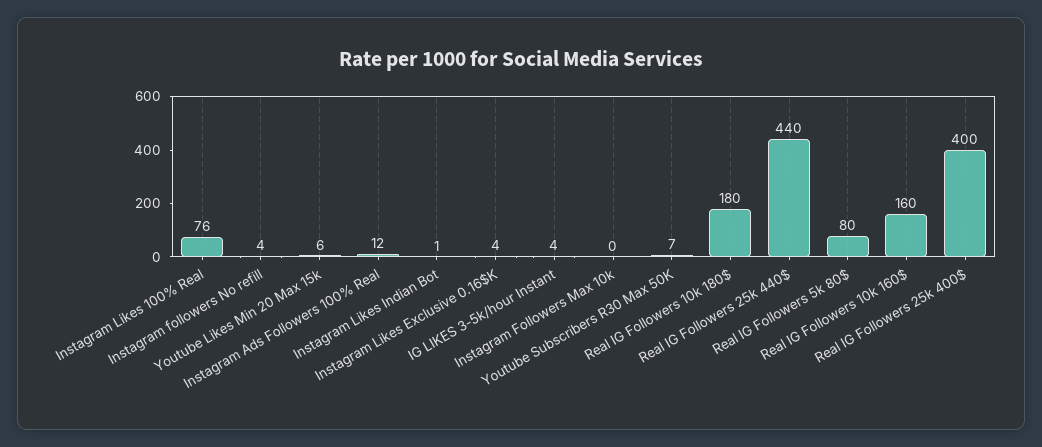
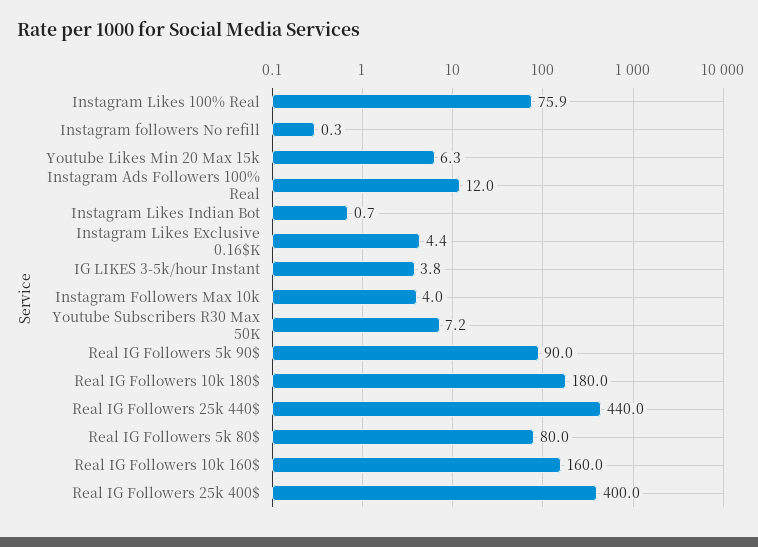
Instagram followers No refill: 4 -> 0.3
Instagram Followers Max 10k: 0 -> 4
Real IG Followers 5k 90$: none -> 90

